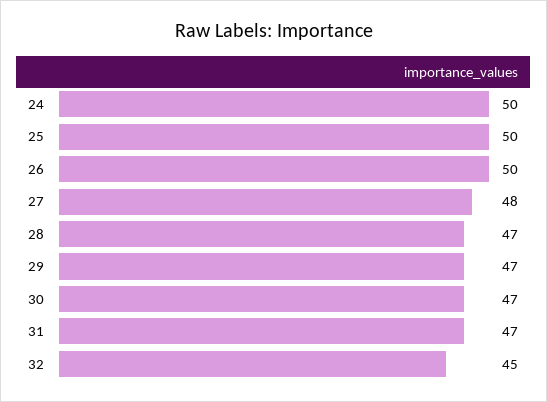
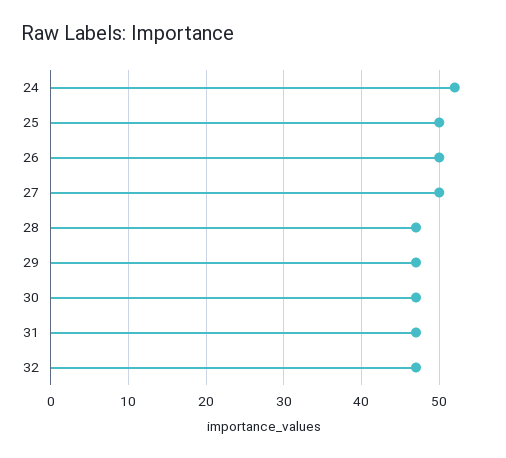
24: 50 -> 52
27: 48 -> 50
32: 45 -> 47

